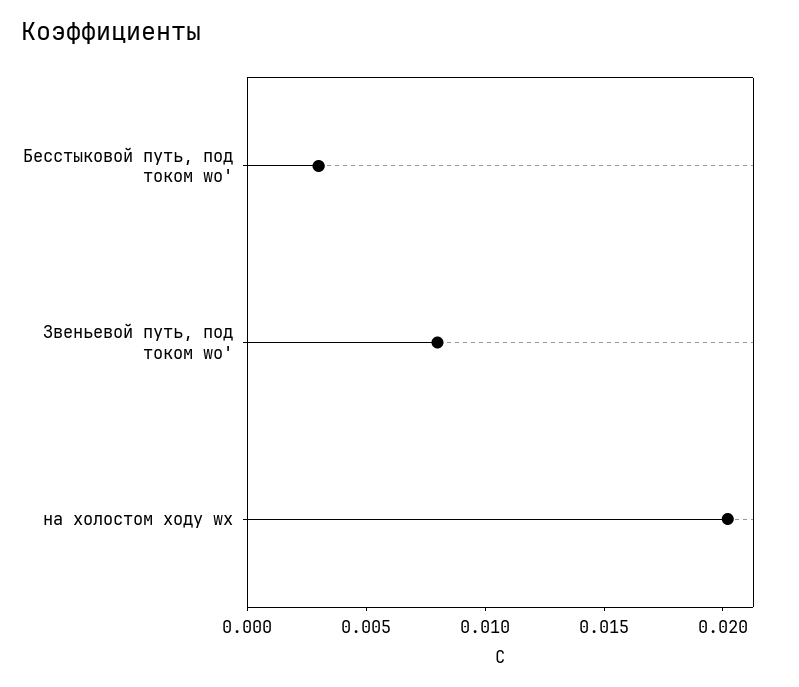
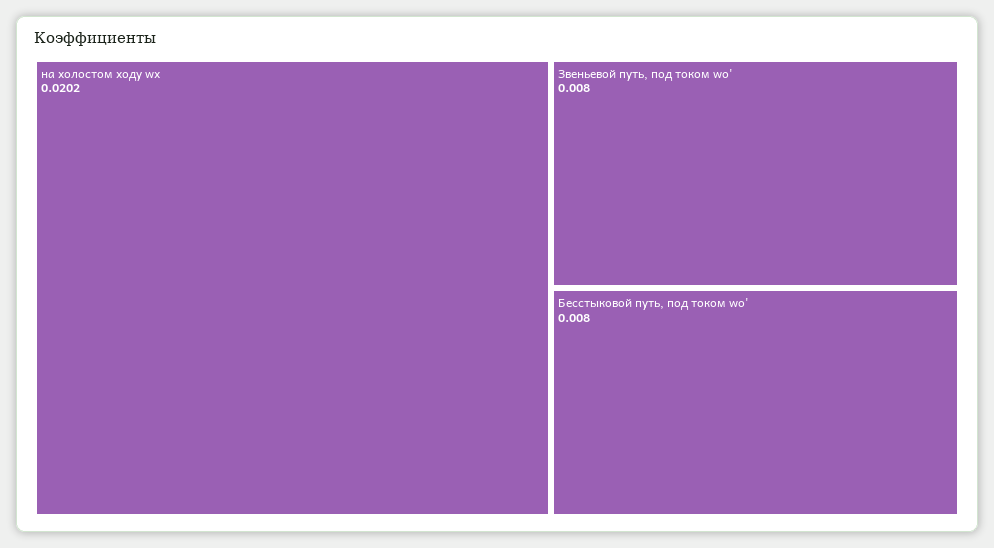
Бесстыковой путь, под током wо': 0.003 -> 0.008

